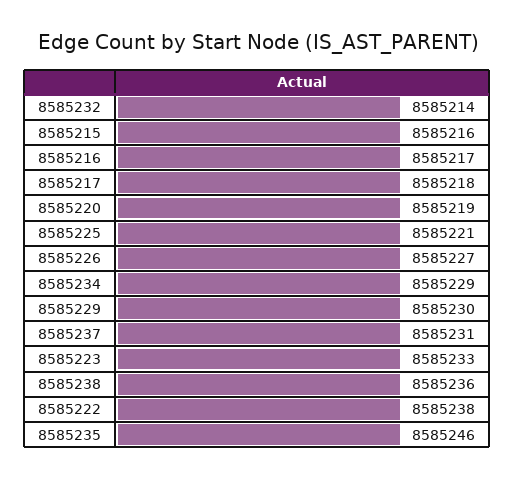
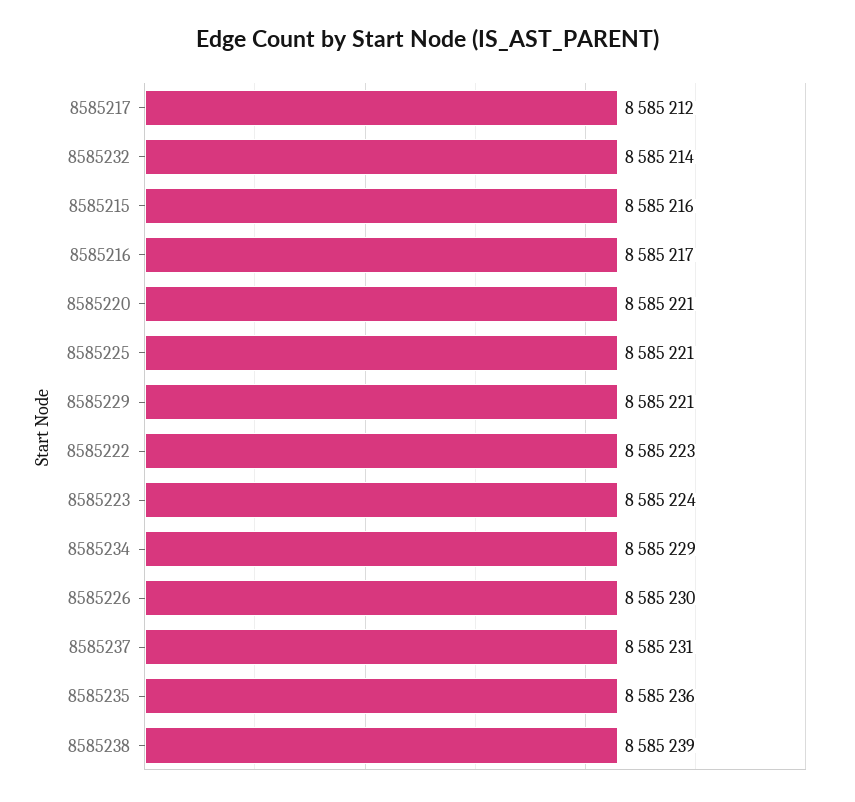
8585217: 8585218 -> 8585212
8585220: 8585219 -> 8585221
8585226: 8585227 -> 8585230
8585229: 8585230 -> 8585221
8585223: 8585233 -> 8585224
8585238: 8585236 -> 8585239
8585222: 8585238 -> 8585223
8585235: 8585246 -> 8585236

